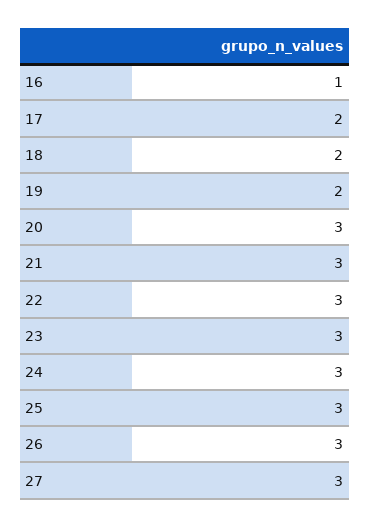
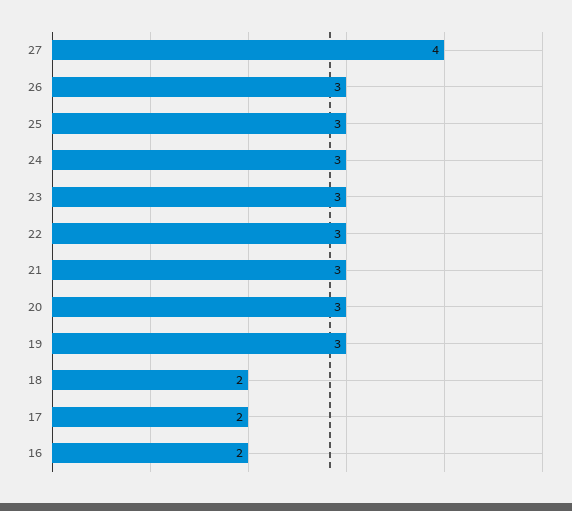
16: 1 -> 2
19: 2 -> 3
27: 3 -> 4

